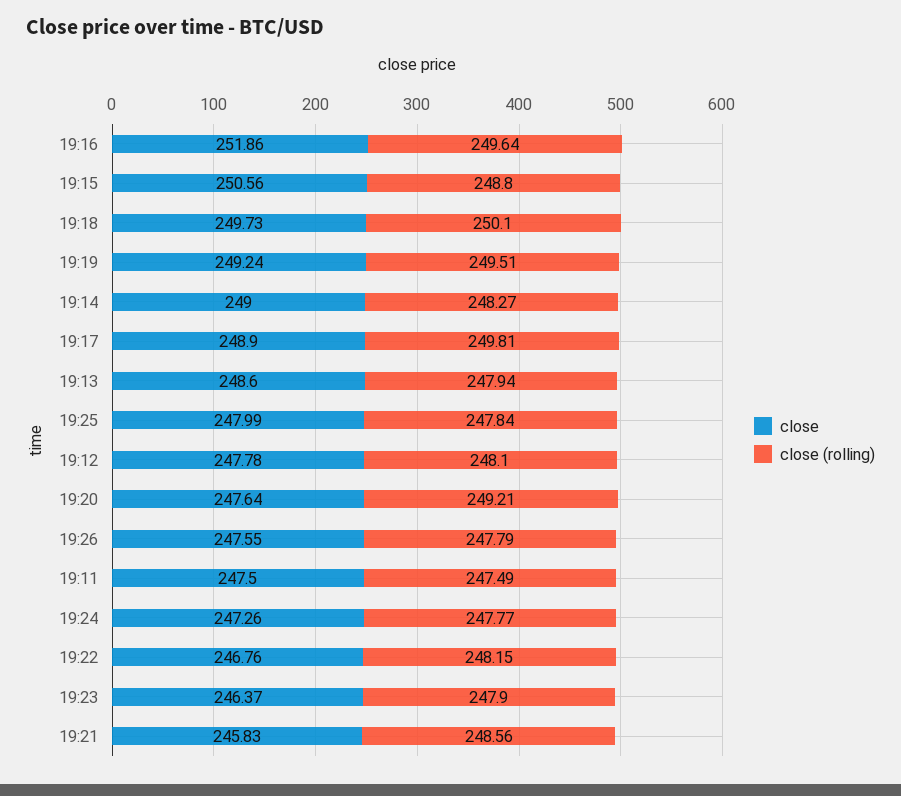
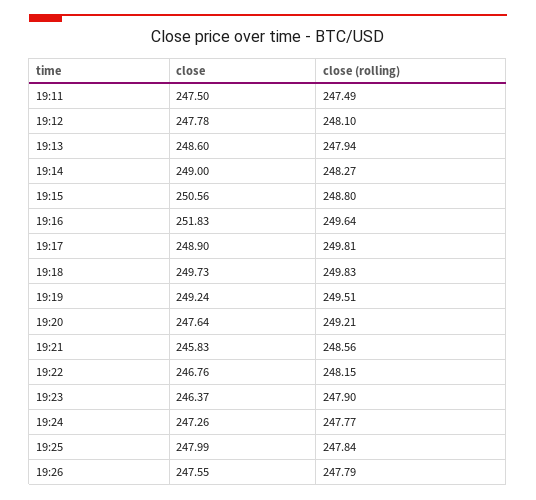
close, 19:16: 251.86 -> 251.83
close (rolling), 19:18: 250.1 -> 249.83

